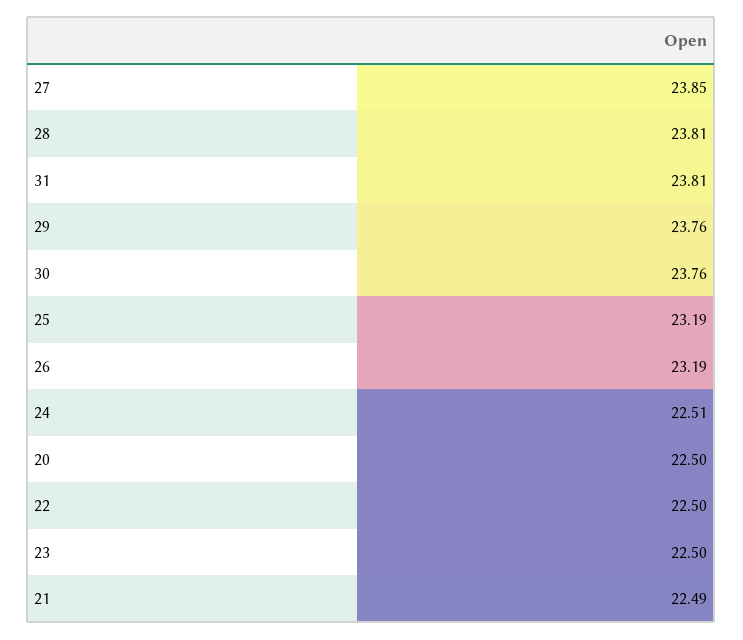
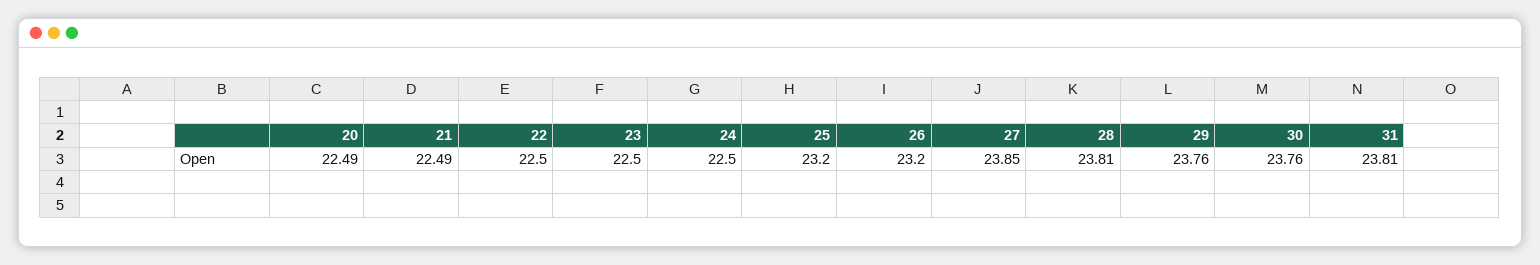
25: 23.19 -> 23.2
26: 23.19 -> 23.2
24: 22.51 -> 22.5
20: 22.5 -> 22.49

